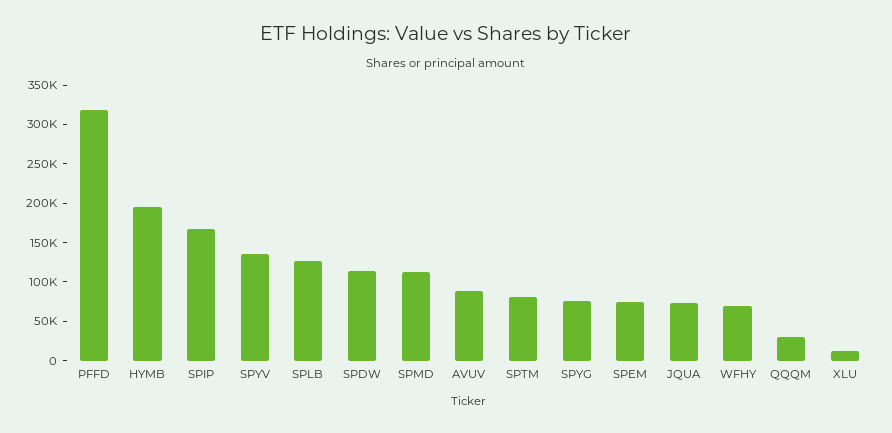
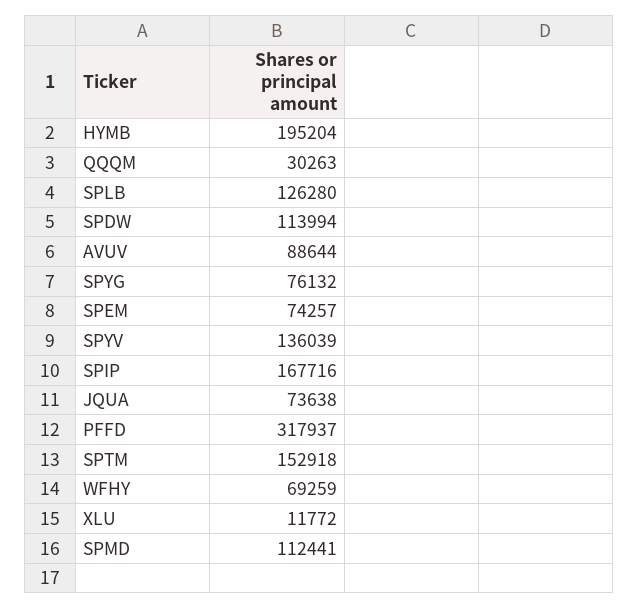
SPTM: 75000 -> 152918

